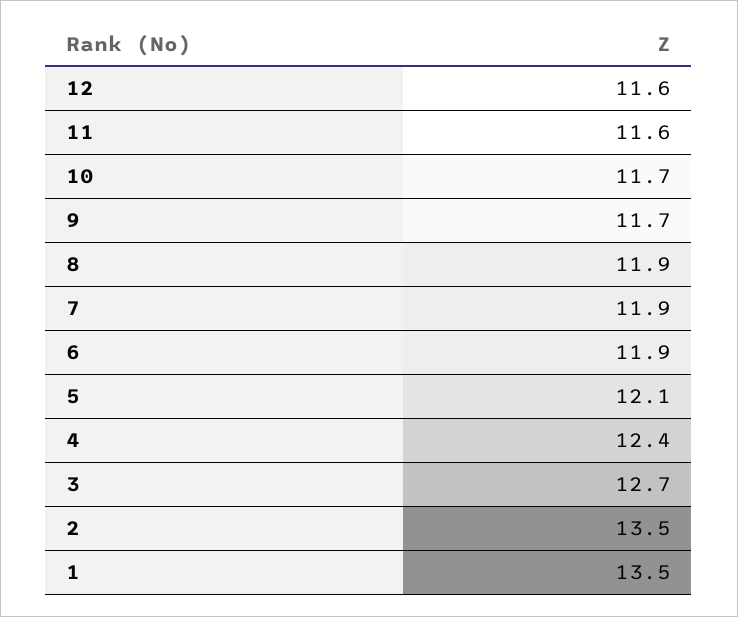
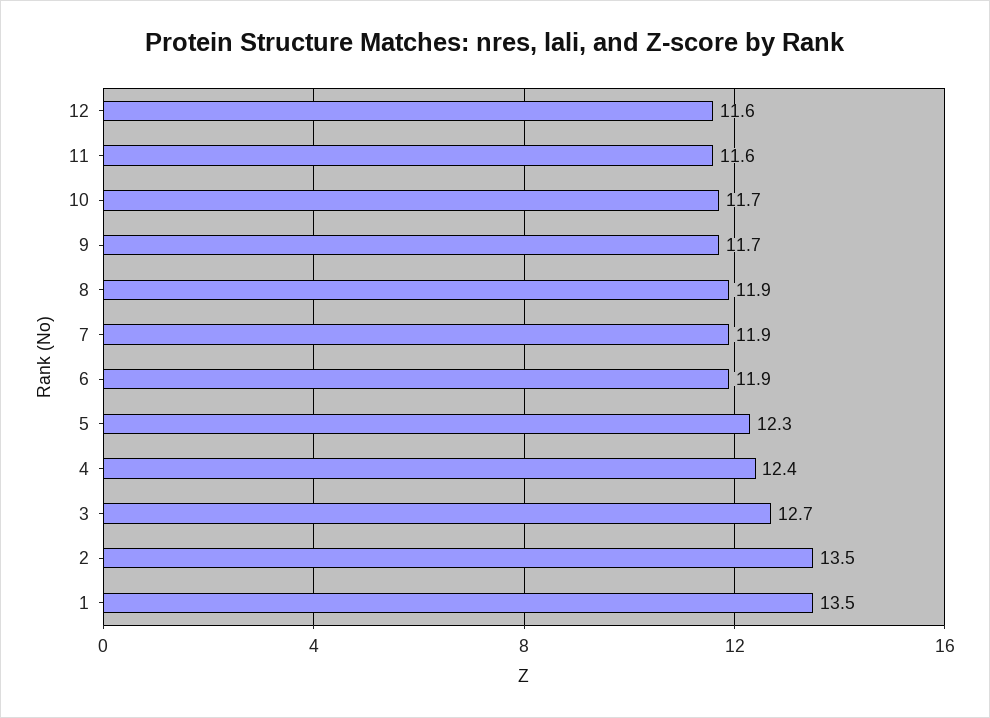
5: 12.1 -> 12.3

